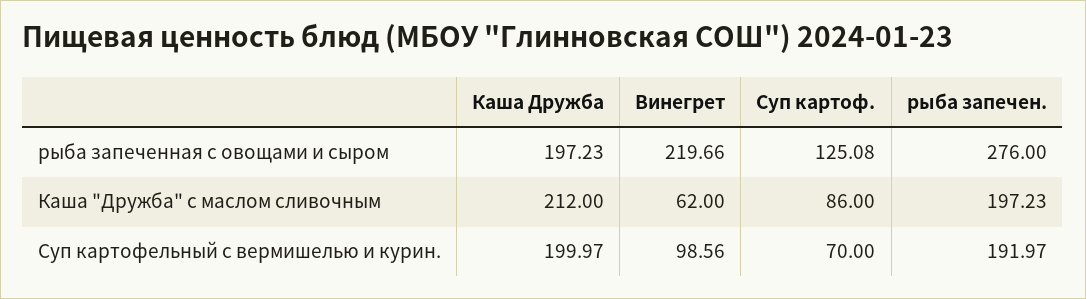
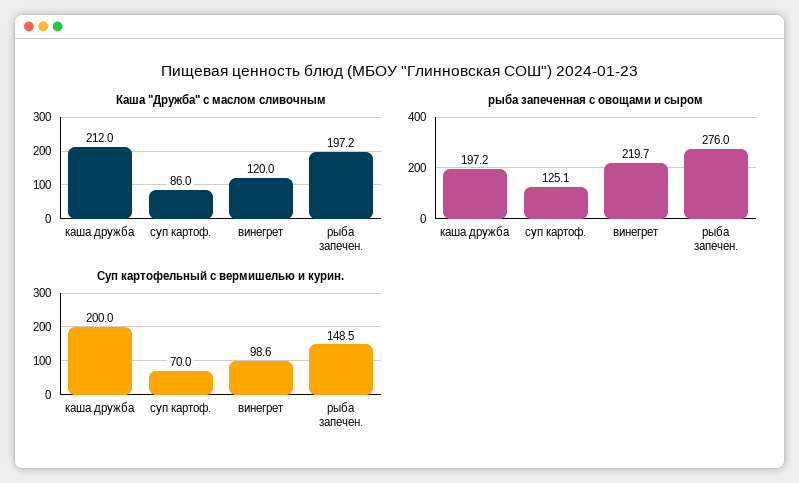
Каша "Дружба" с маслом сливочным, Винегрет: 62 -> 120
Суп картофельный с вермишелью и курин., рыба запечен.: 191.97 -> 148.5

